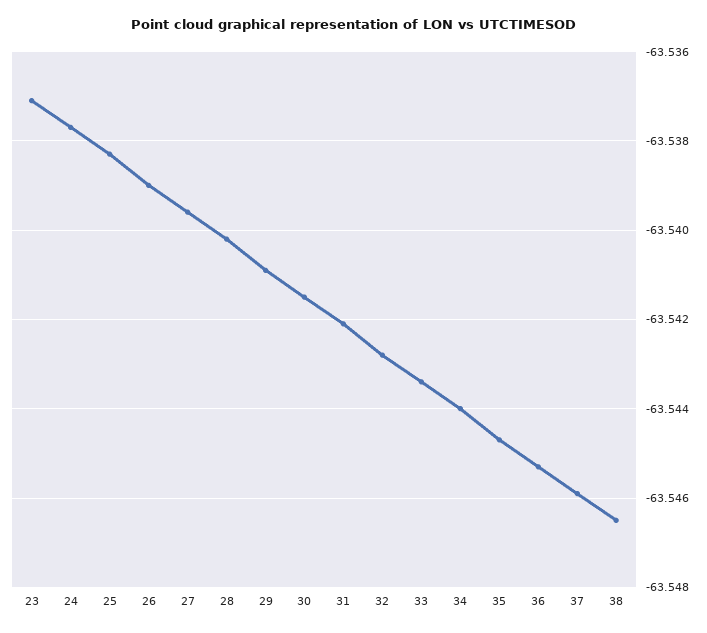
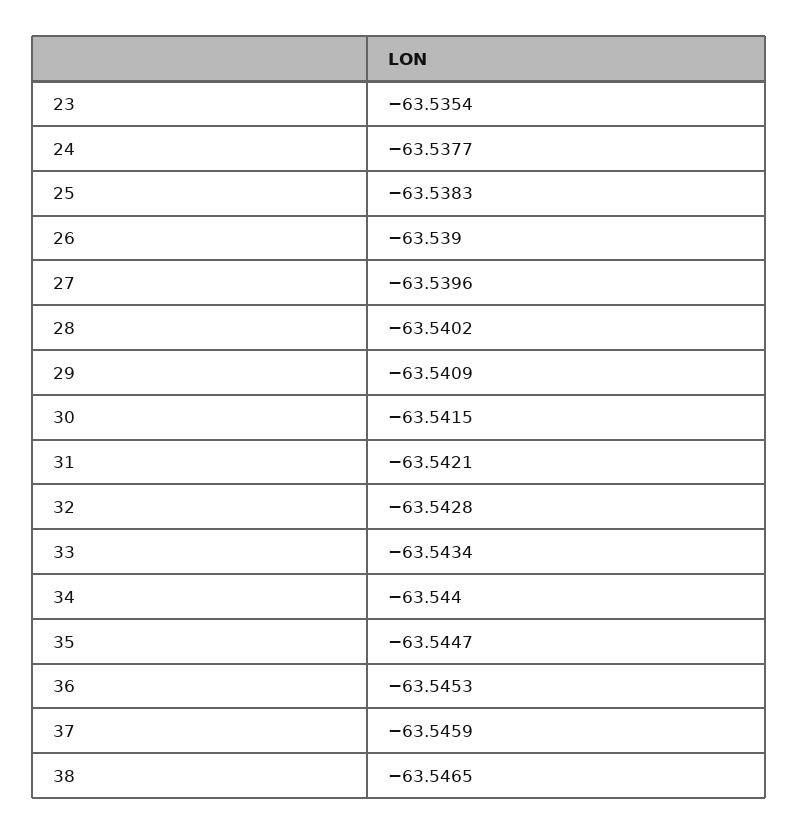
23: -63.537 -> -63.5354

